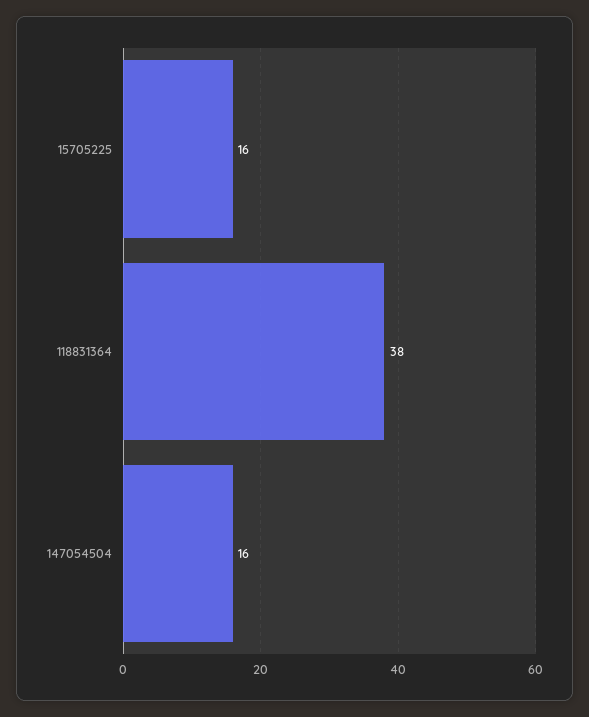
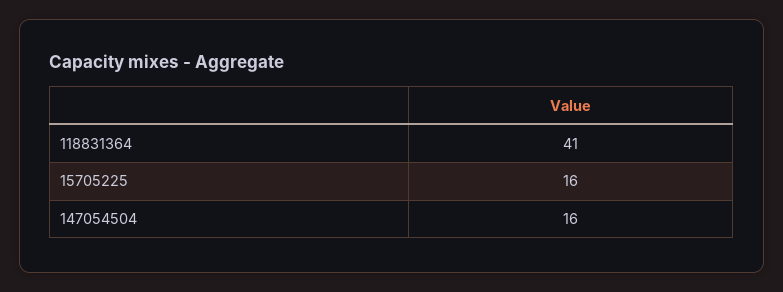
118831364: 38 -> 41

